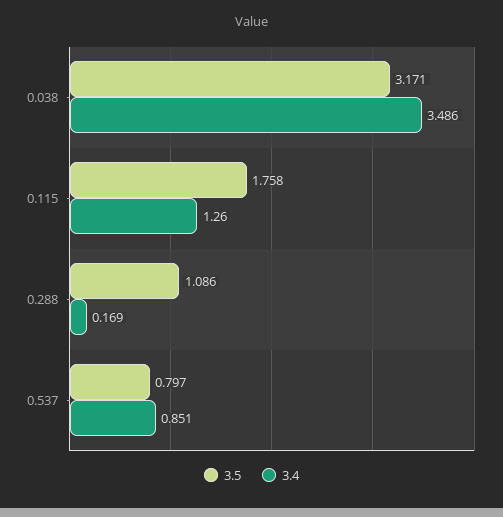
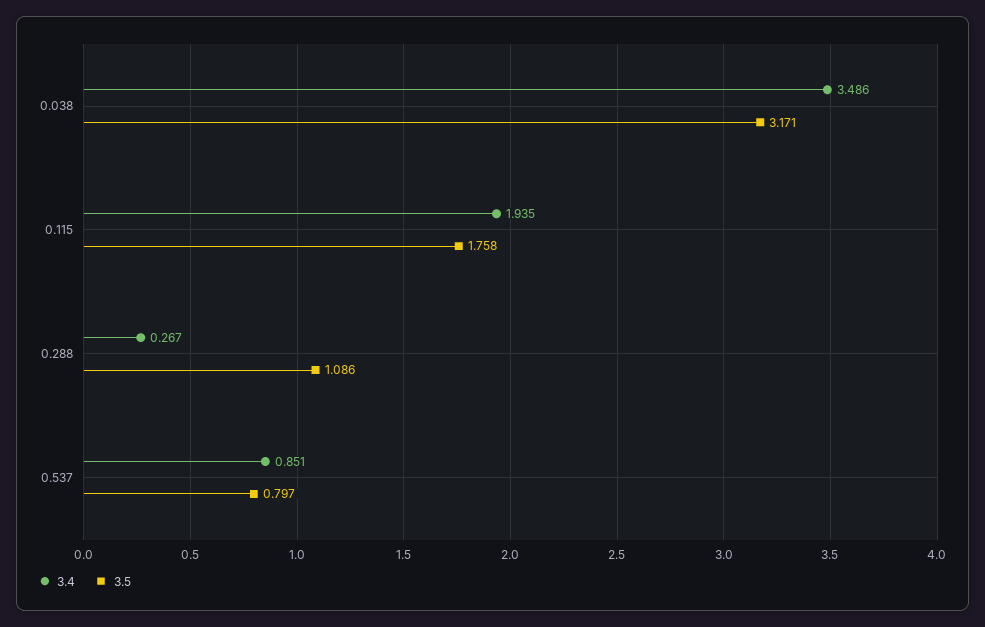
3.4, 0.115: 1.26 -> 1.935
3.4, 0.288: 0.169 -> 0.267

